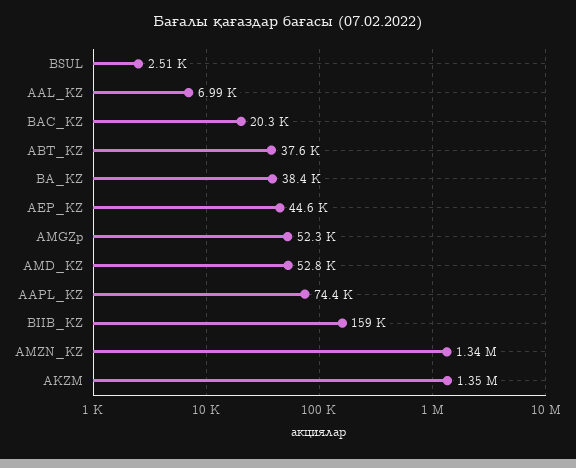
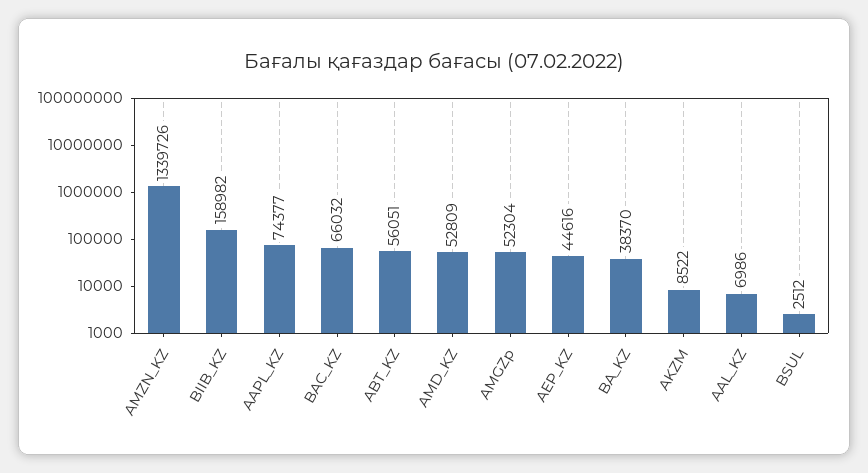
BAC_KZ: 20300 -> 66032
ABT_KZ: 37600 -> 56051
AKZM: 1350000 -> 8522

